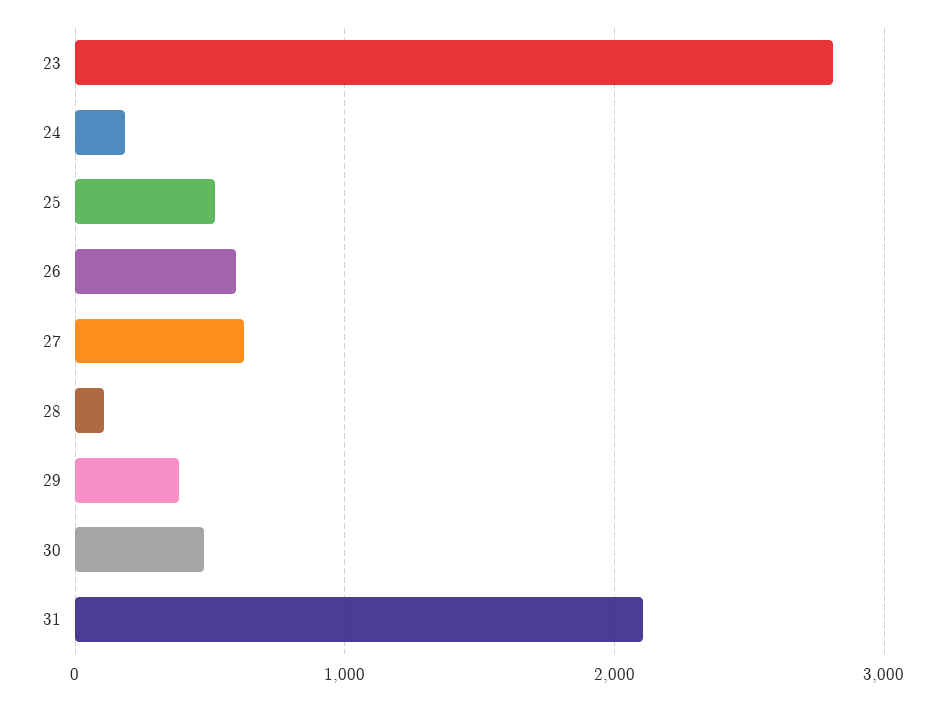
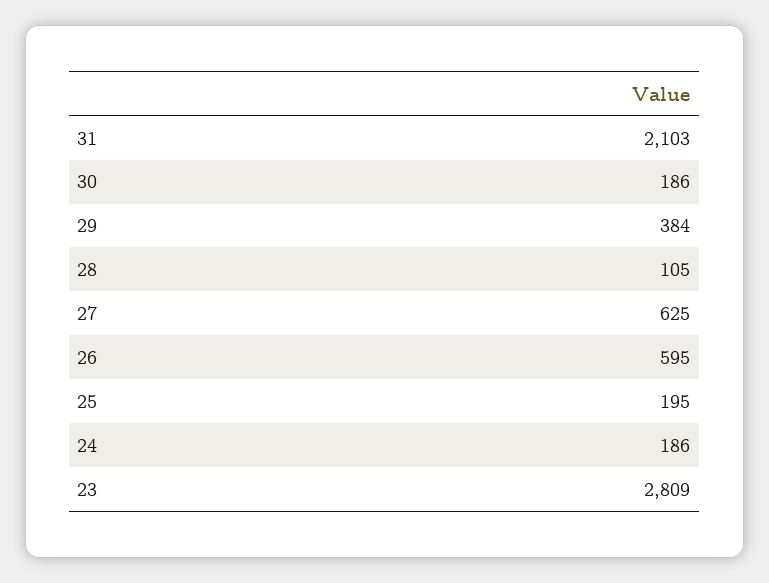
25: 500 -> 195
30: 500 -> 186

